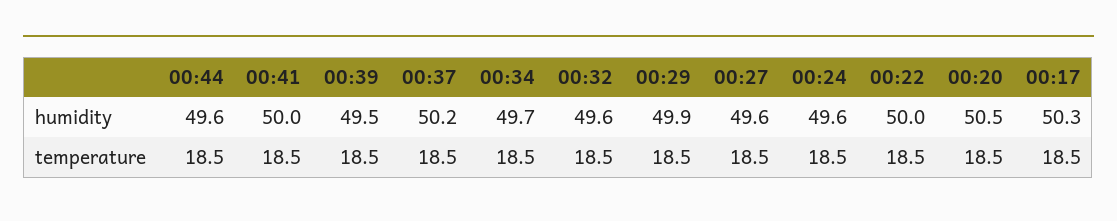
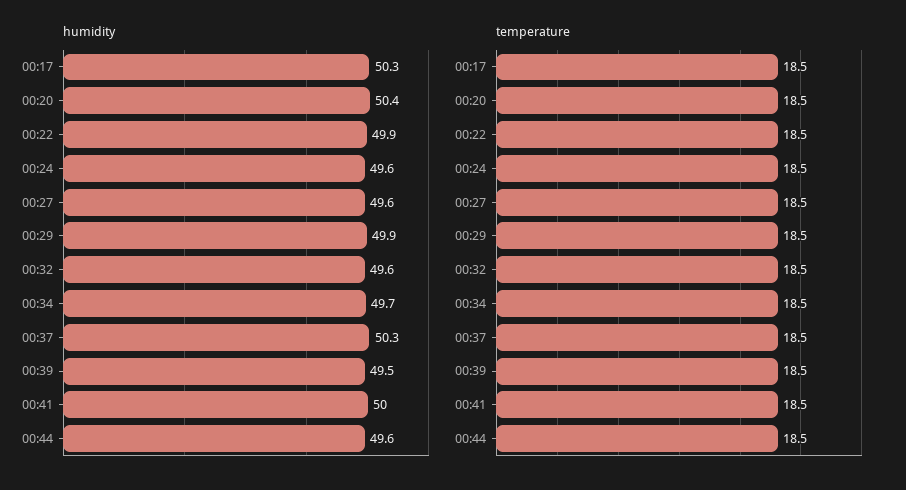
humidity, 00:37: 50.2 -> 50.3
humidity, 00:22: 50 -> 49.9
humidity, 00:20: 50.5 -> 50.4

